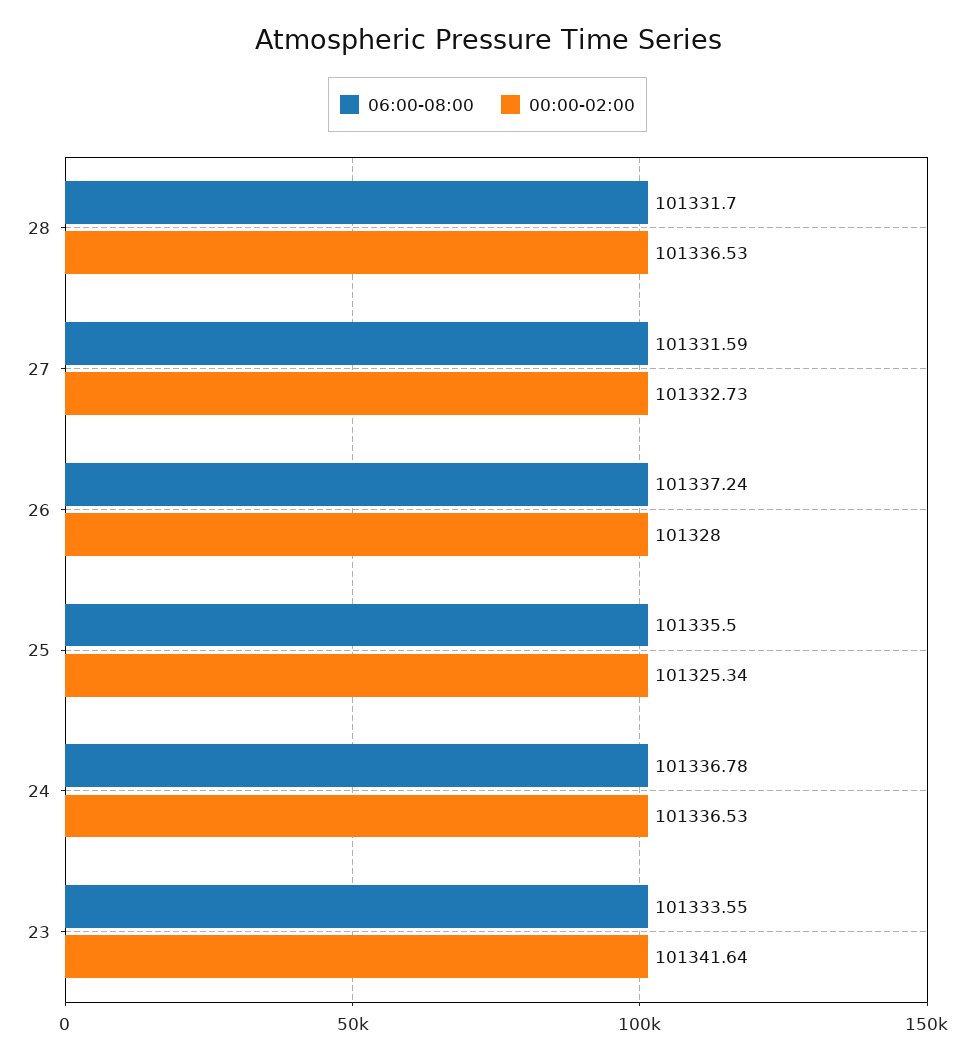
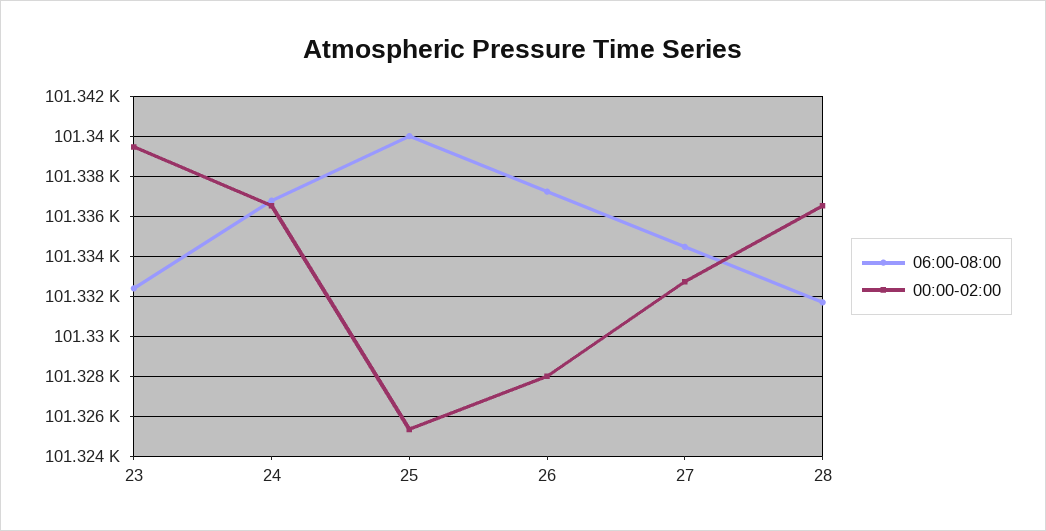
06:00-08:00, 27: 101331.59 -> 101334.5
06:00-08:00, 25: 101335.5 -> 101340
06:00-08:00, 23: 101333.55 -> 101332.5
00:00-02:00, 23: 101341.64 -> 101339.5

